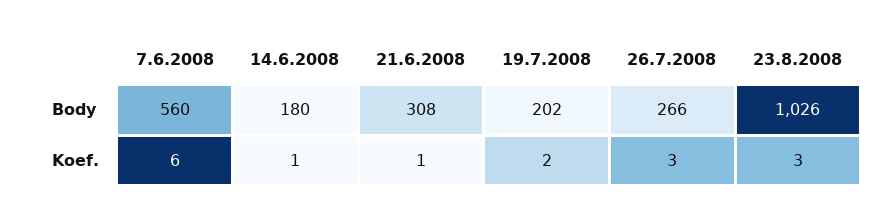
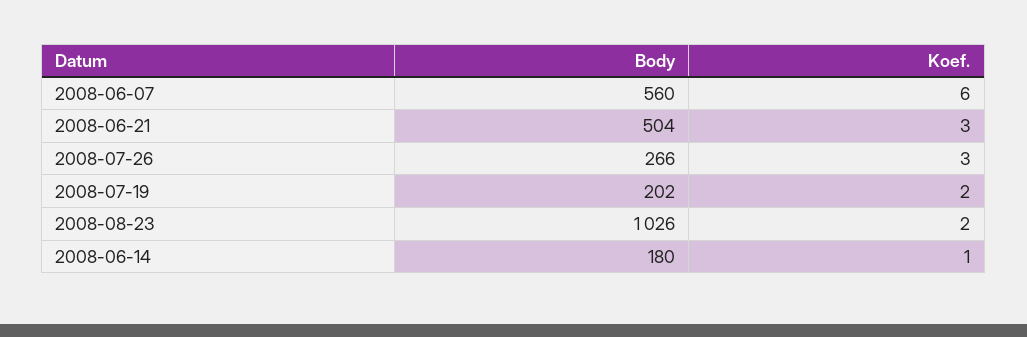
21.6.2008, Body: 308 -> 504
21.6.2008, Koef.: 1 -> 3
23.8.2008, Koef.: 3 -> 2

